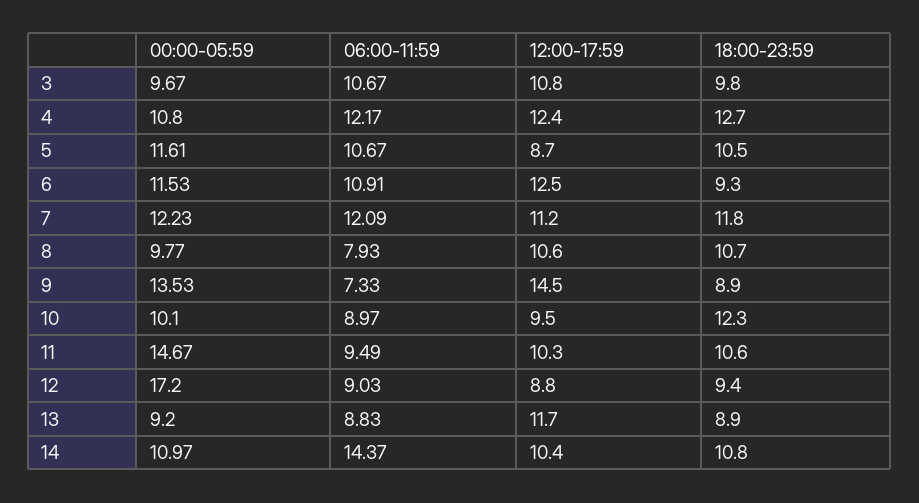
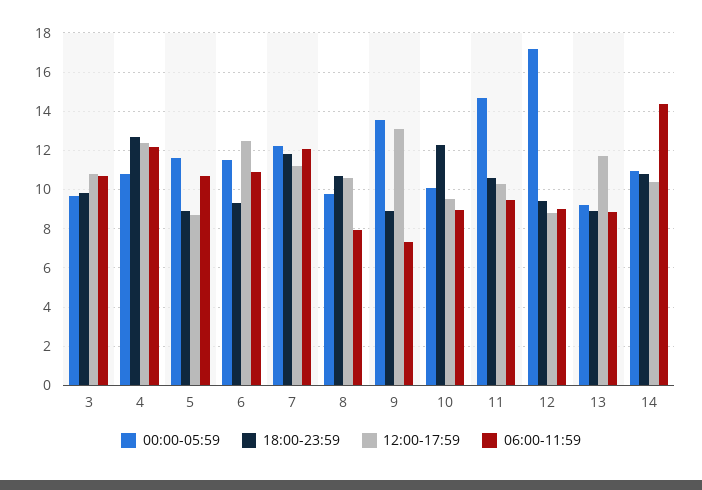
18:00-23:59, 5: 10.5 -> 9
12:00-17:59, 9: 14.5 -> 13

